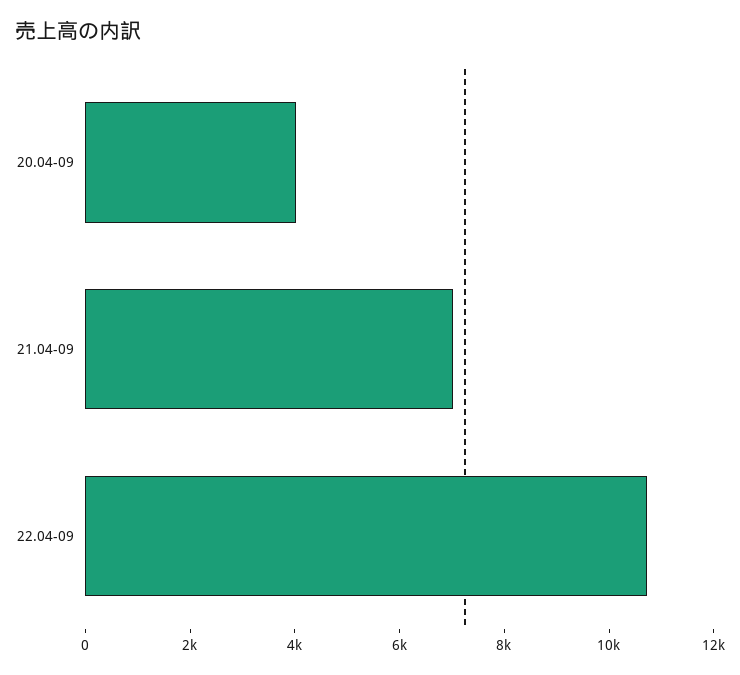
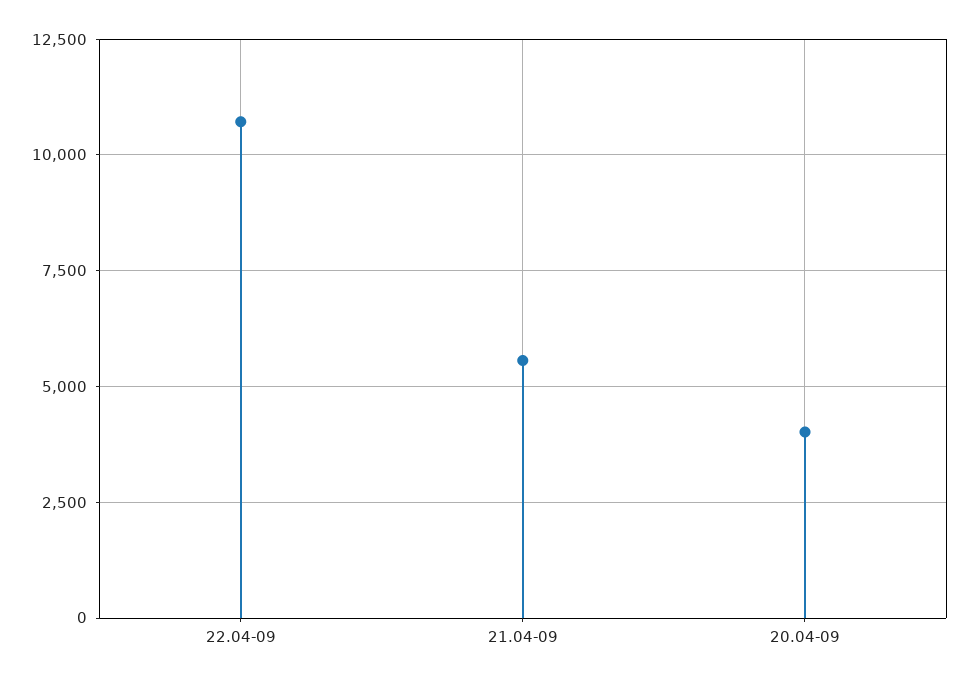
21.04-09: 7000 -> 5500

